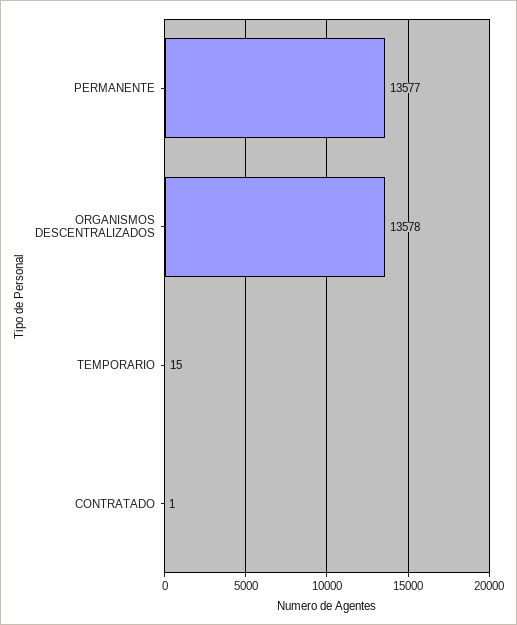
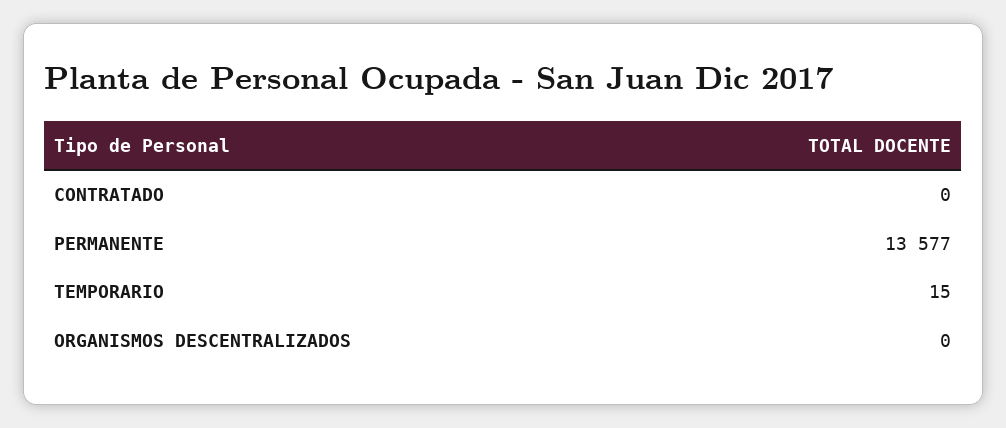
ORGANISMOS DESCENTRALIZADOS: 13578 -> 0
CONTRATADO: 1 -> 0

